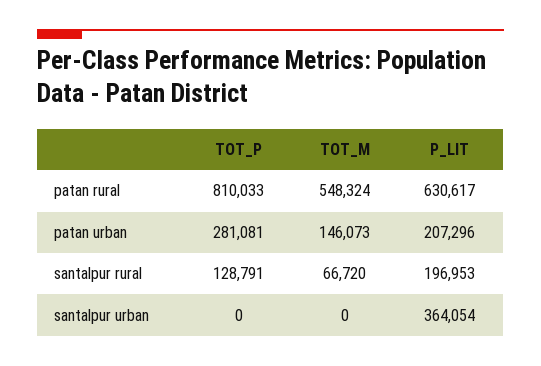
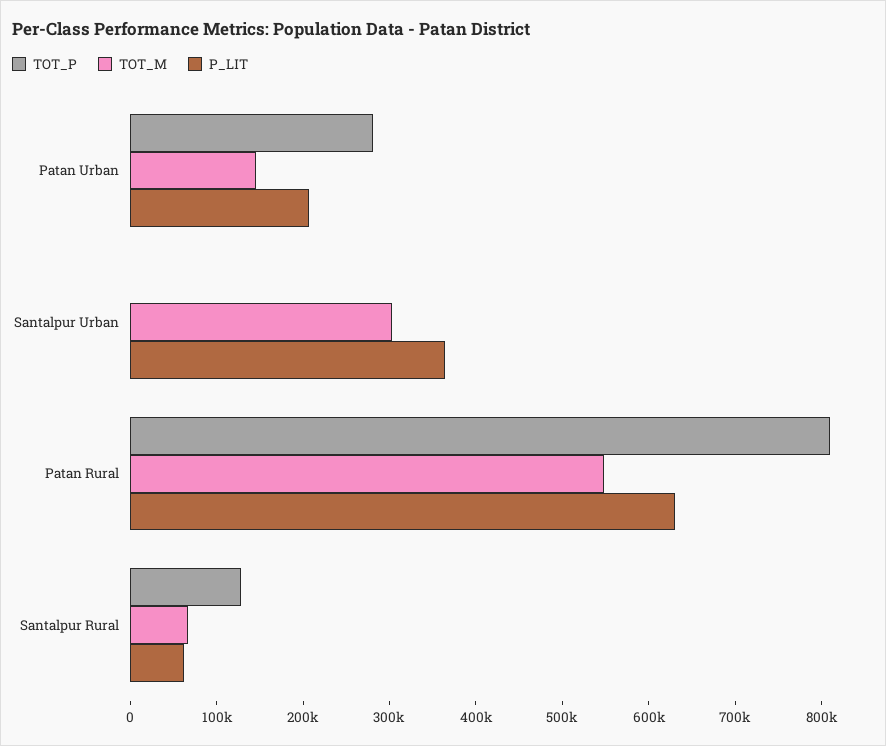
P_LIT, santalpur rural: 196953 -> 60000
TOT_M, santalpur urban: 0 -> 300000

